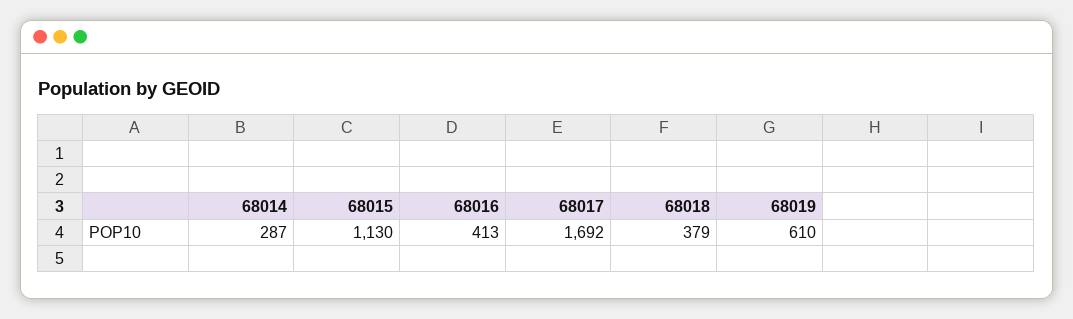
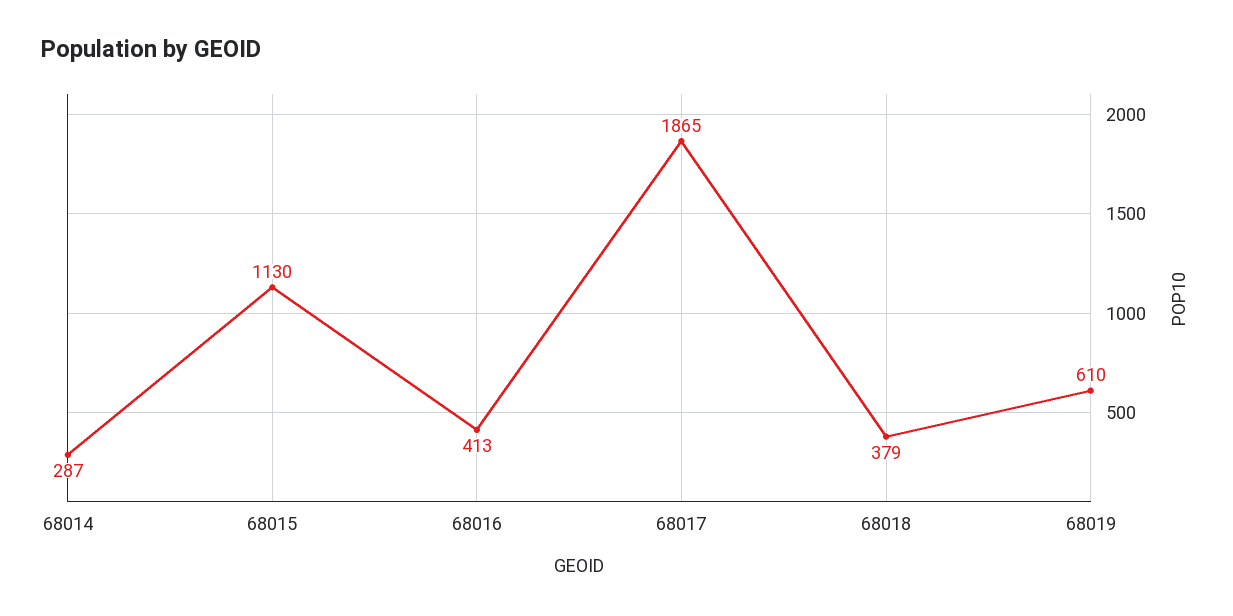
68017: 1692 -> 1865

